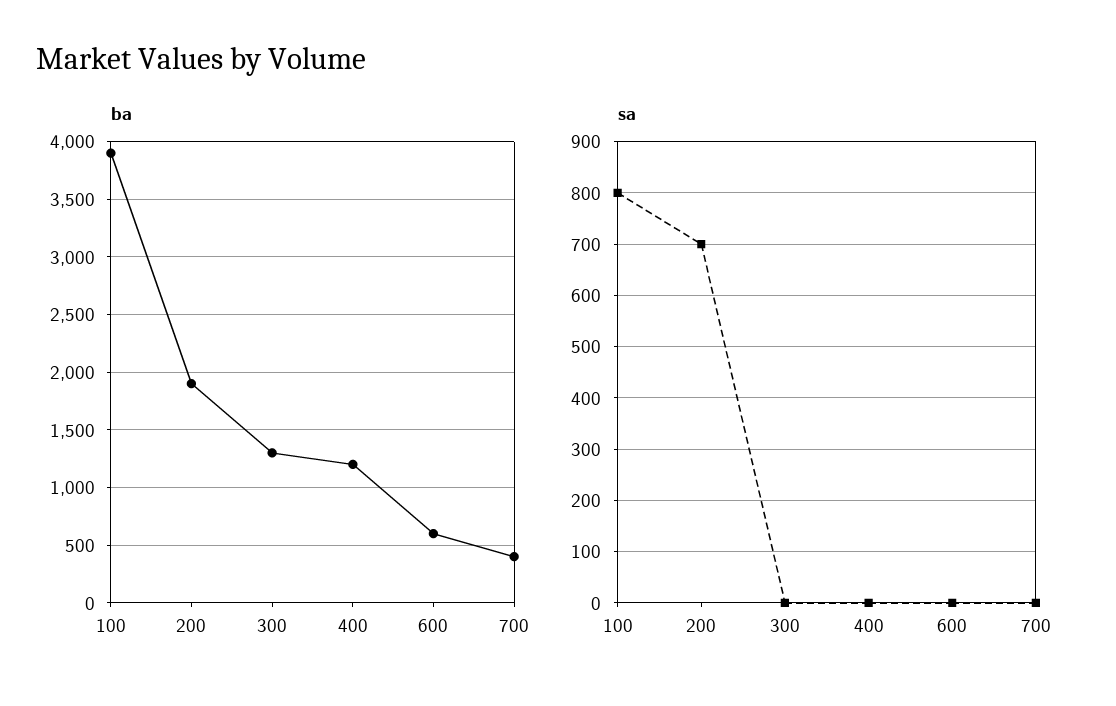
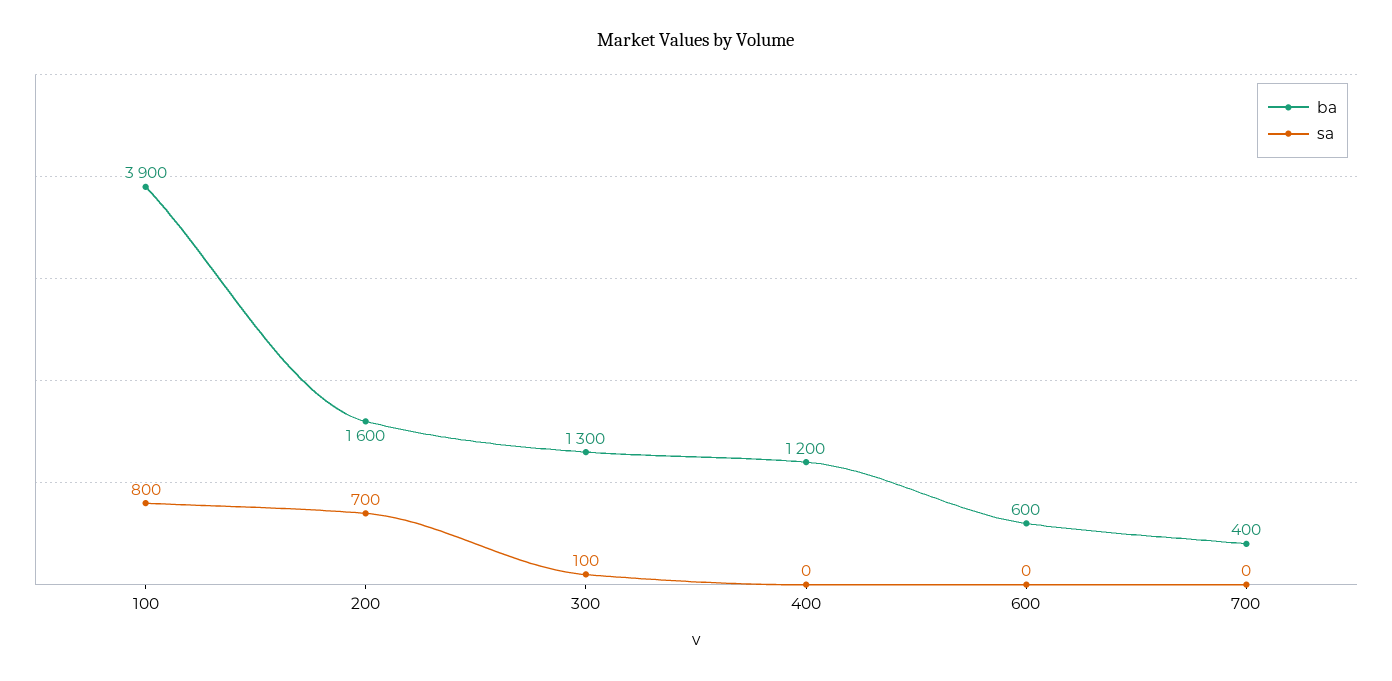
ba, 200: 1900 -> 1600
sa, 300: 0 -> 100

